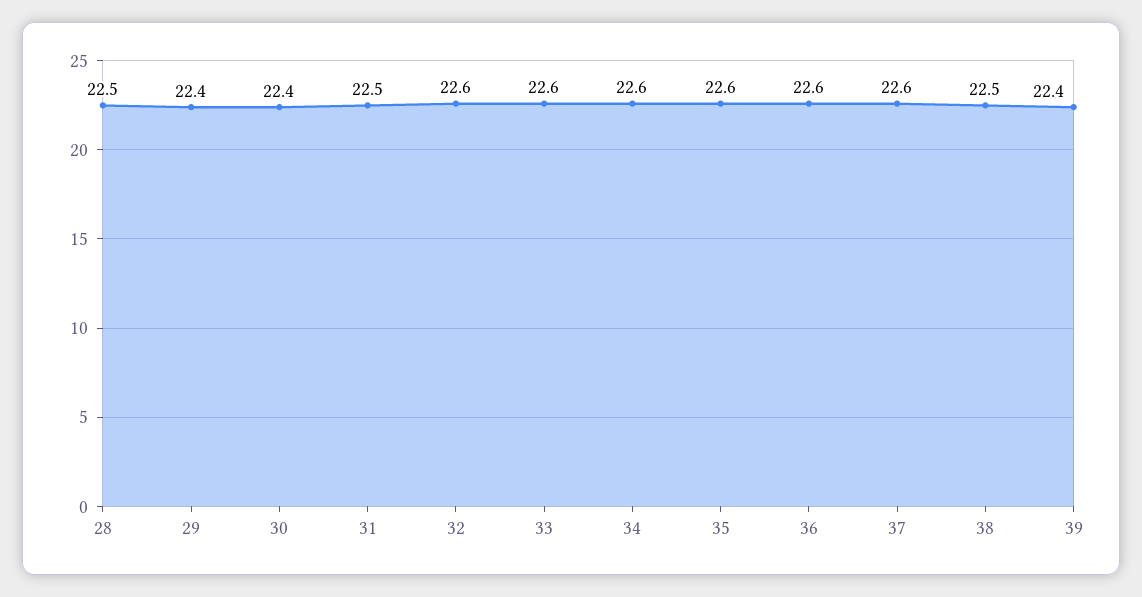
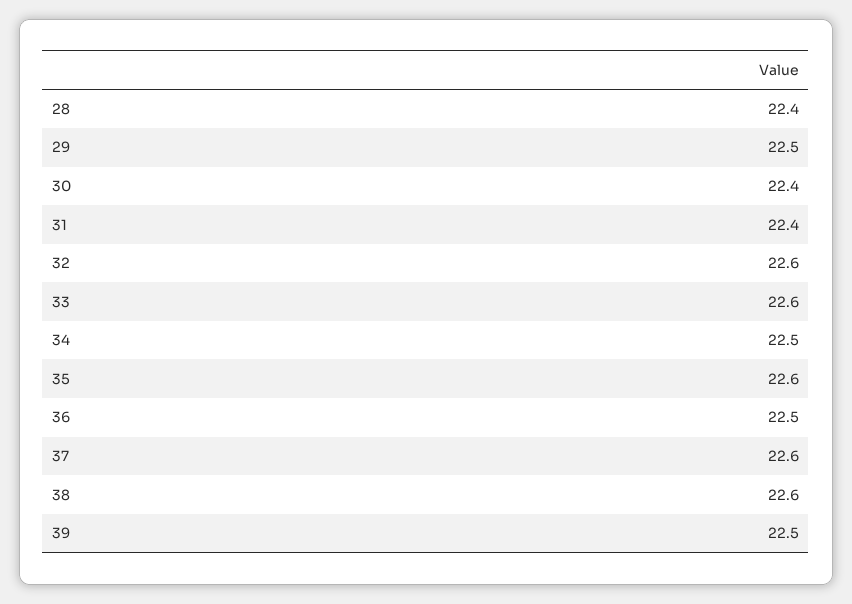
28: 22.5 -> 22.4
29: 22.4 -> 22.5
31: 22.5 -> 22.4
34: 22.6 -> 22.5
36: 22.6 -> 22.5
38: 22.5 -> 22.6
39: 22.4 -> 22.5

